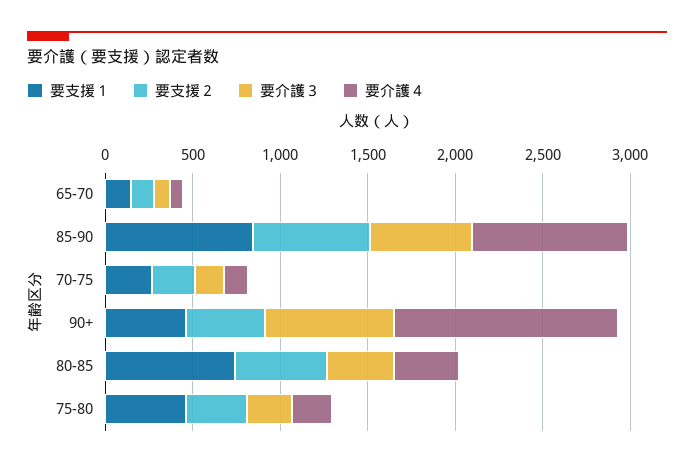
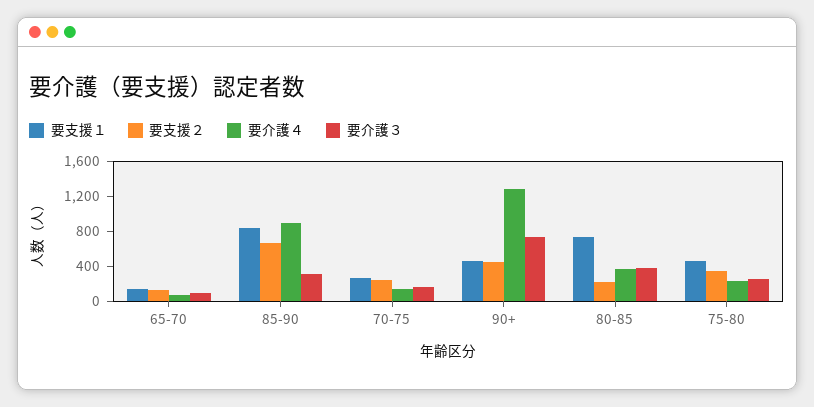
要介護３, 85-90: 600 -> 300
要支援２, 80-85: 500 -> 200

